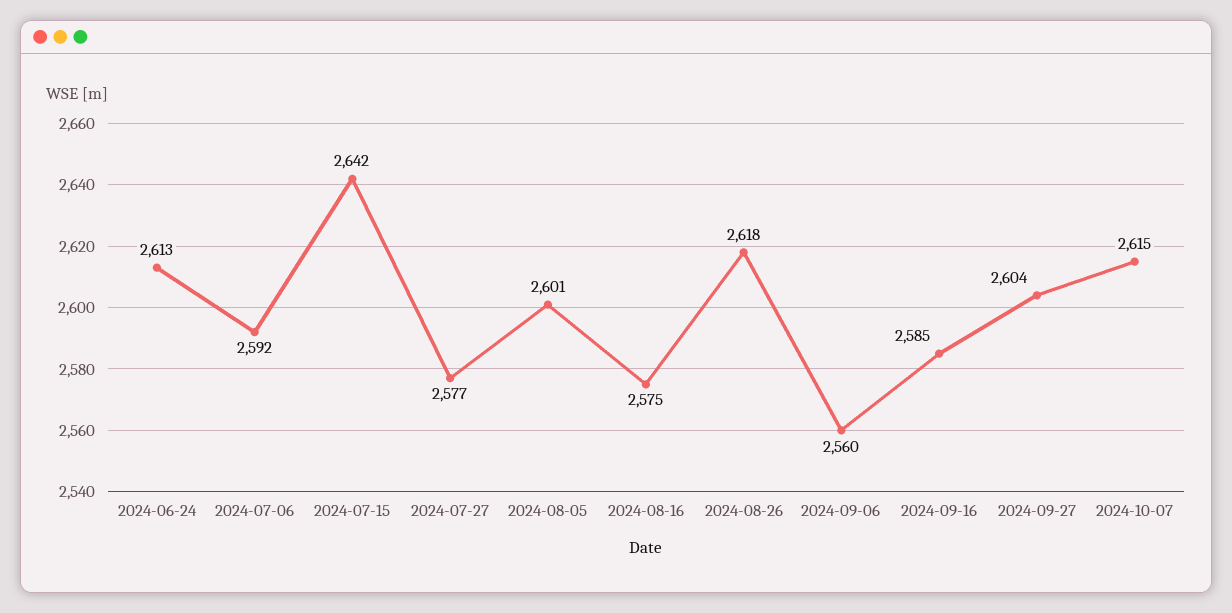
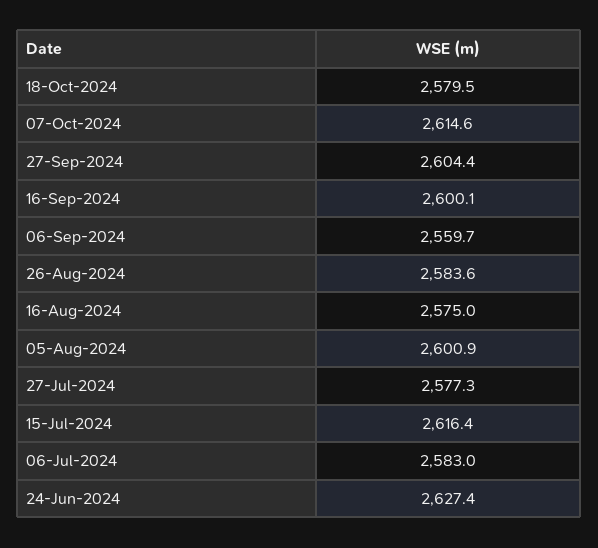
2024-06-24: 2613 -> 2627.4
2024-07-06: 2592 -> 2583
2024-07-15: 2642 -> 2616.4
2024-08-26: 2618 -> 2583.6
2024-09-16: 2585 -> 2600.1
18-Oct-2024: none -> 2579.5

